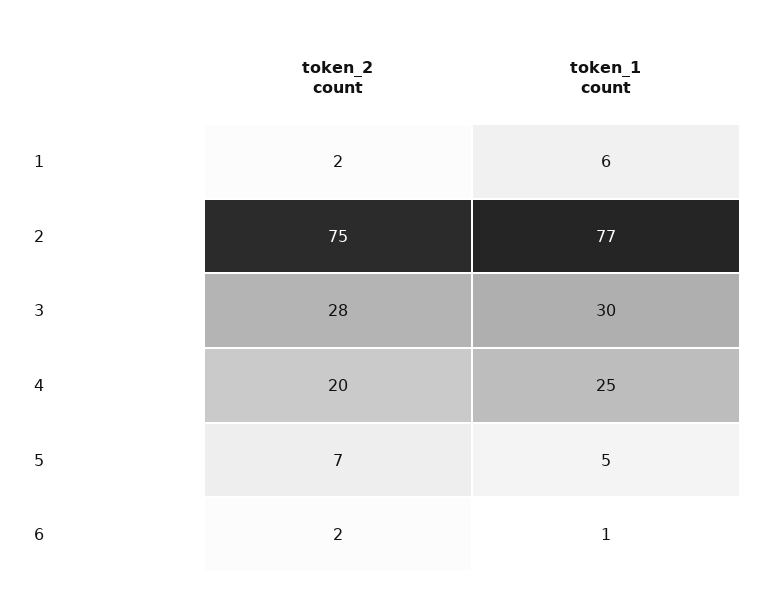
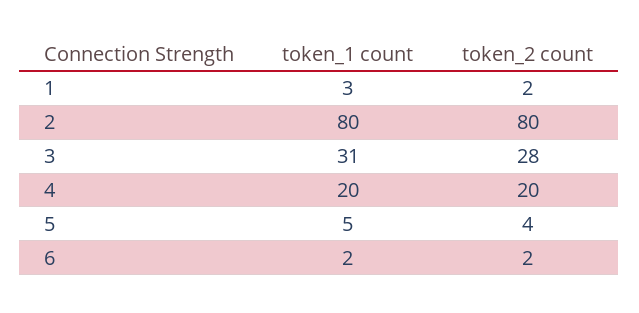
token_1 count, 1: 6 -> 3
token_2 count, 2: 75 -> 80
token_1 count, 2: 77 -> 80
token_1 count, 3: 30 -> 31
token_1 count, 4: 25 -> 20
token_2 count, 5: 7 -> 4
token_1 count, 6: 1 -> 2

